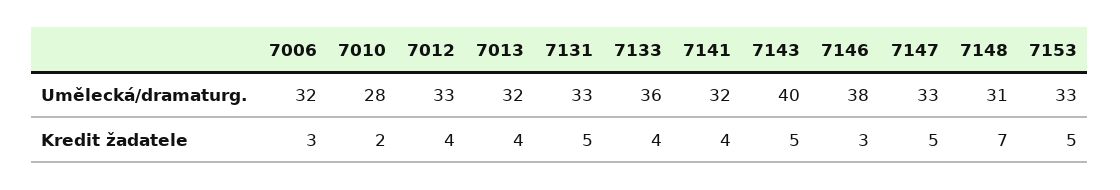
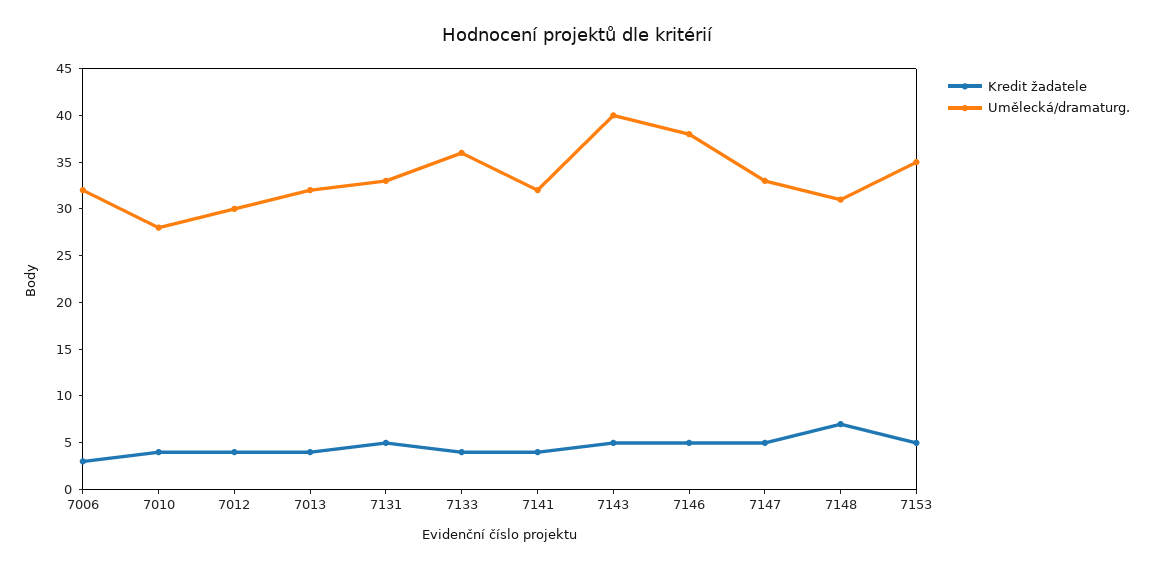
Umělecká/dramaturg., 7012: 33 -> 30
Umělecká/dramaturg., 7153: 33 -> 35
Kredit žadatele, 7010: 2 -> 4
Kredit žadatele, 7146: 3 -> 5

